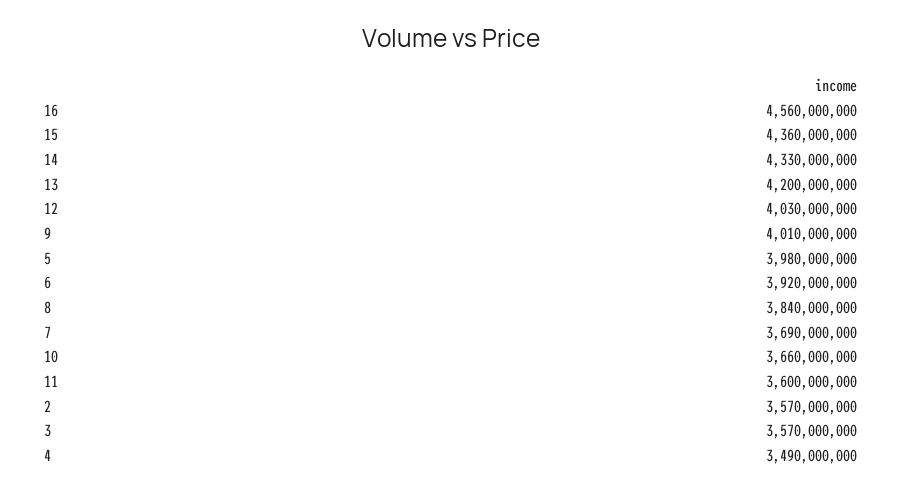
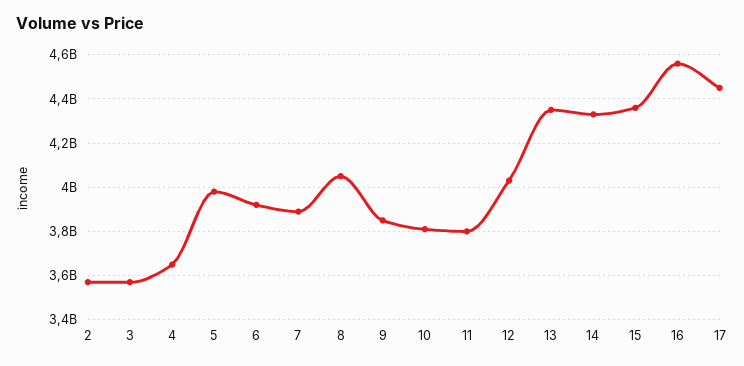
13: 4200000000 -> 4350000000
9: 4010000000 -> 3850000000
8: 3840000000 -> 4050000000
7: 3690000000 -> 3900000000
10: 3660000000 -> 3800000000
11: 3600000000 -> 3800000000
4: 3490000000 -> 3650000000
17: none -> 4450000000

